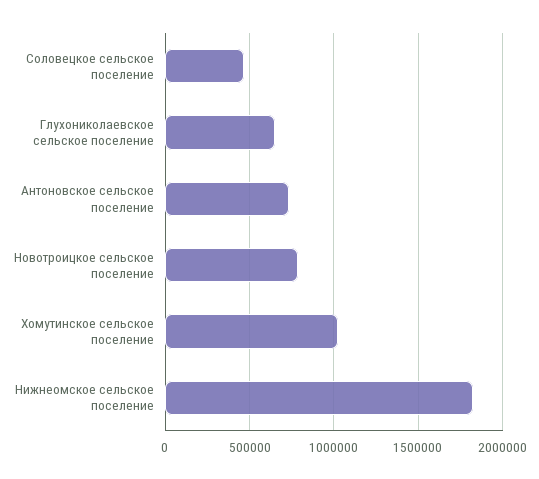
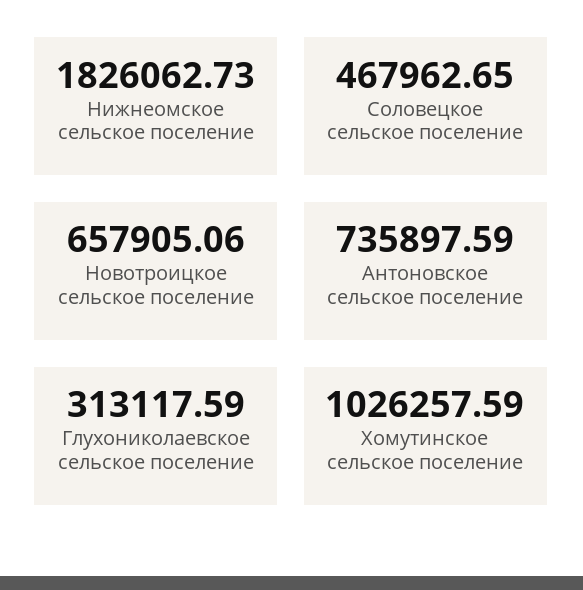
Глухониколаевское сельское поселение: 650000 -> 313117.59
Новотроицкое сельское поселение: 800000 -> 657905.06

